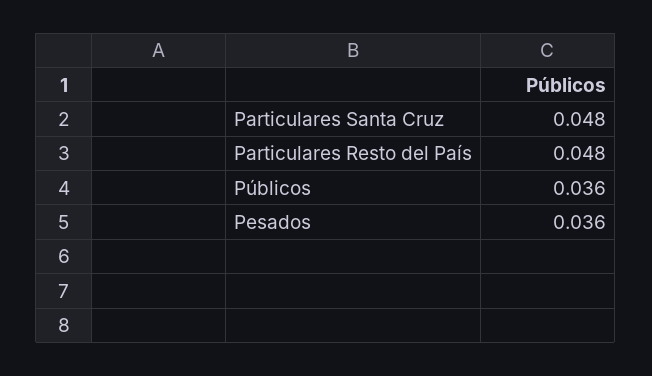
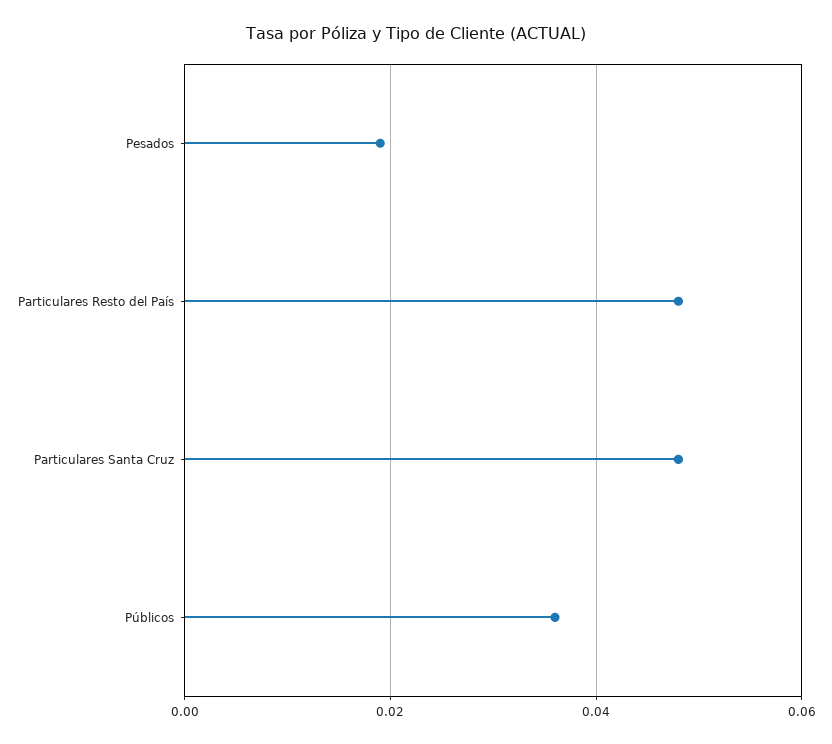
Pesados: 0.036 -> 0.02

